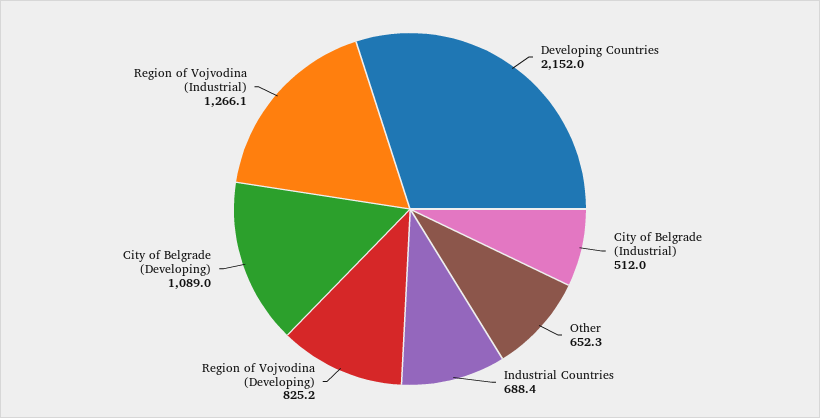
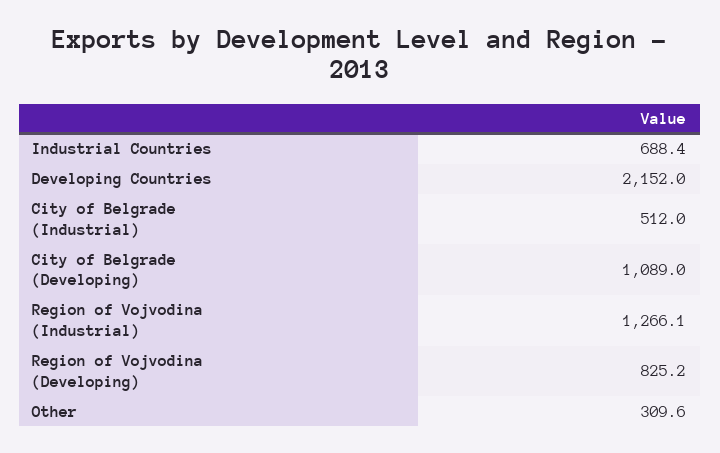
Other: 652.3 -> 309.6

